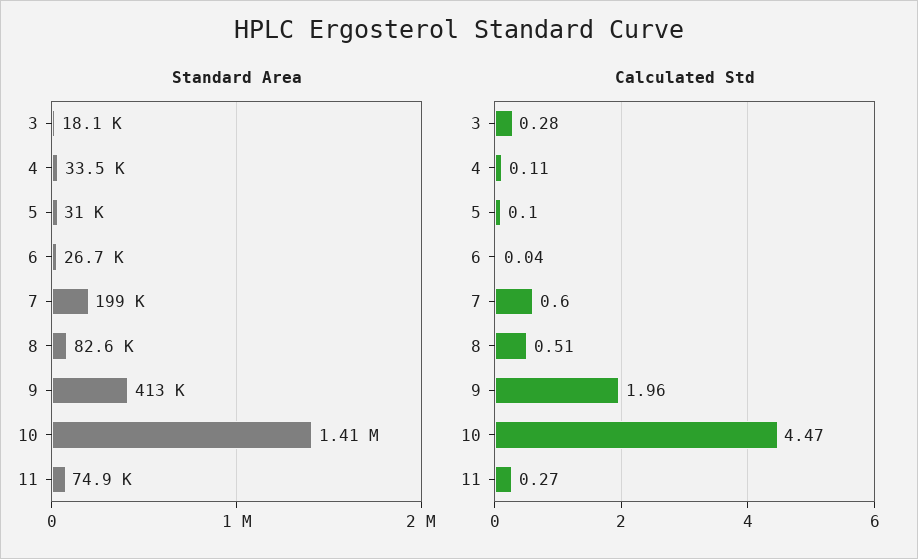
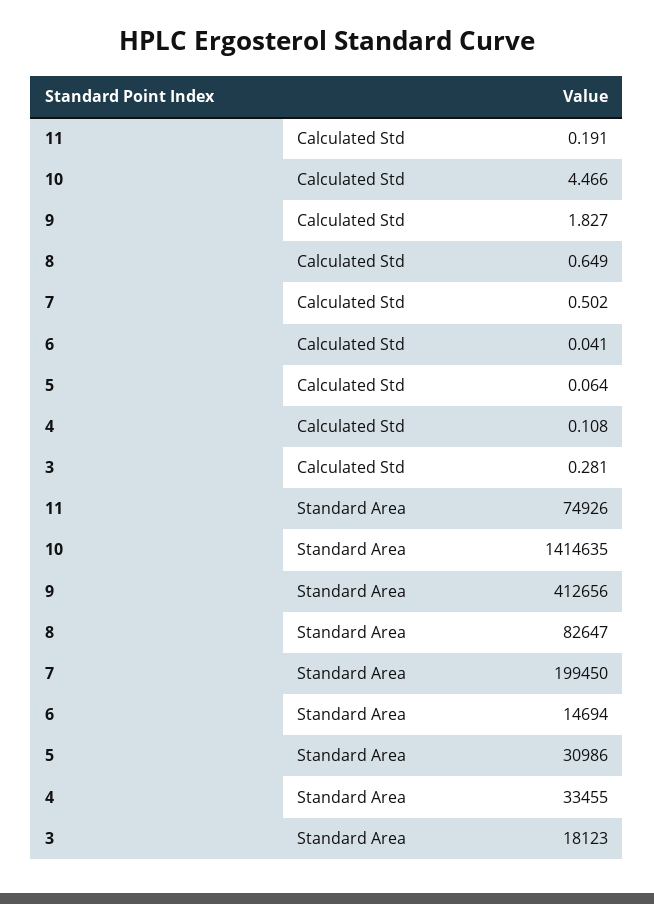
Standard Area, 6: 26700 -> 14694
Calculated Std, 5: 0.1 -> 0.064
Calculated Std, 7: 0.6 -> 0.502
Calculated Std, 8: 0.51 -> 0.649
Calculated Std, 9: 1.96 -> 1.827
Calculated Std, 11: 0.27 -> 0.191

